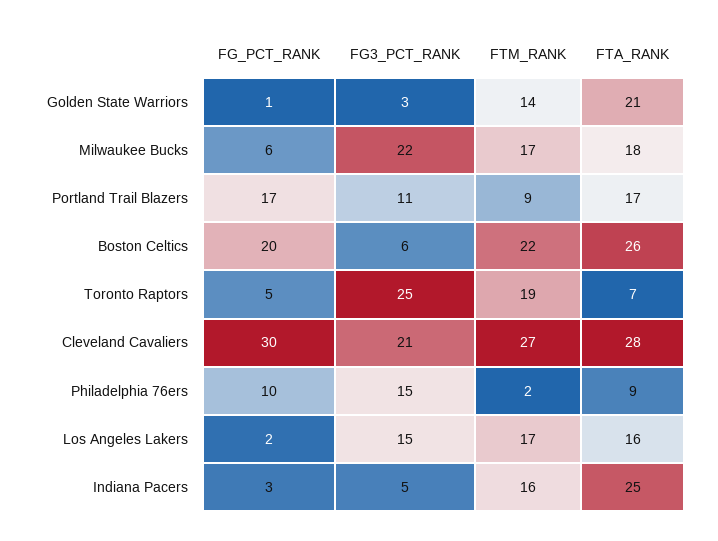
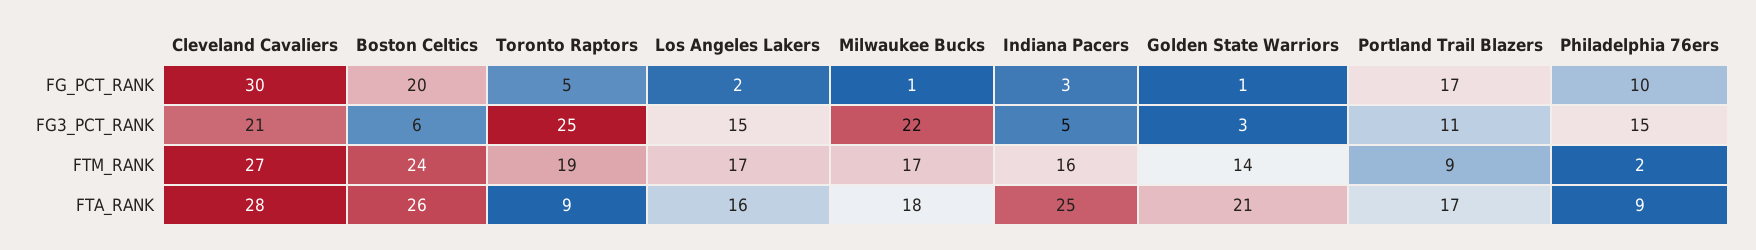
FG_PCT_RANK, Milwaukee Bucks: 6 -> 1
FTM_RANK, Boston Celtics: 22 -> 24
FTA_RANK, Toronto Raptors: 7 -> 9

